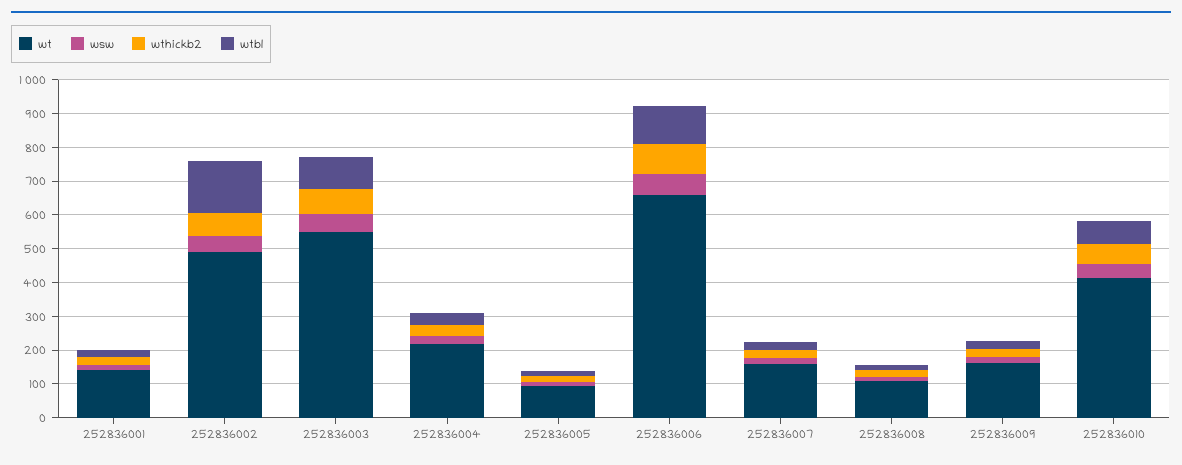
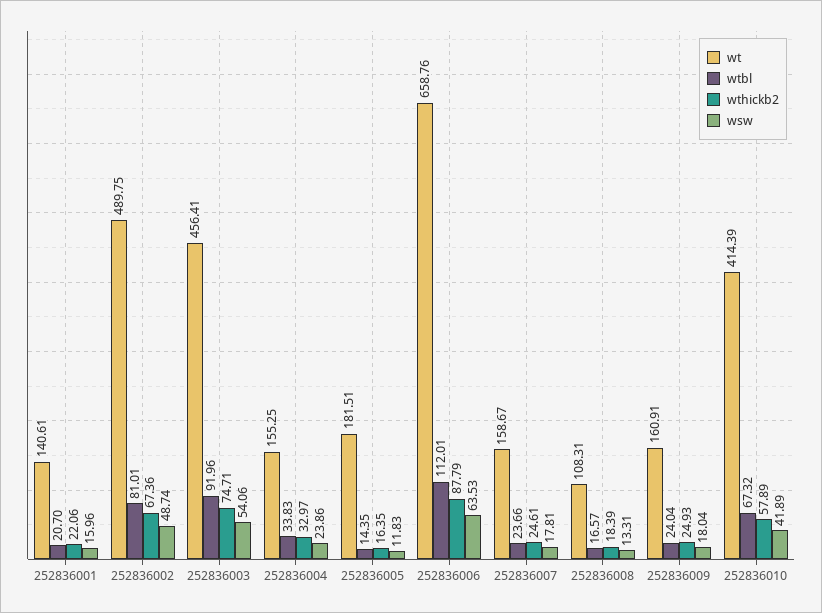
wtbl, 252836002: 150 -> 81.01
wt, 252836003: 550 -> 456.41
wt, 252836004: 225 -> 155.25
wt, 252836005: 100 -> 181.51

